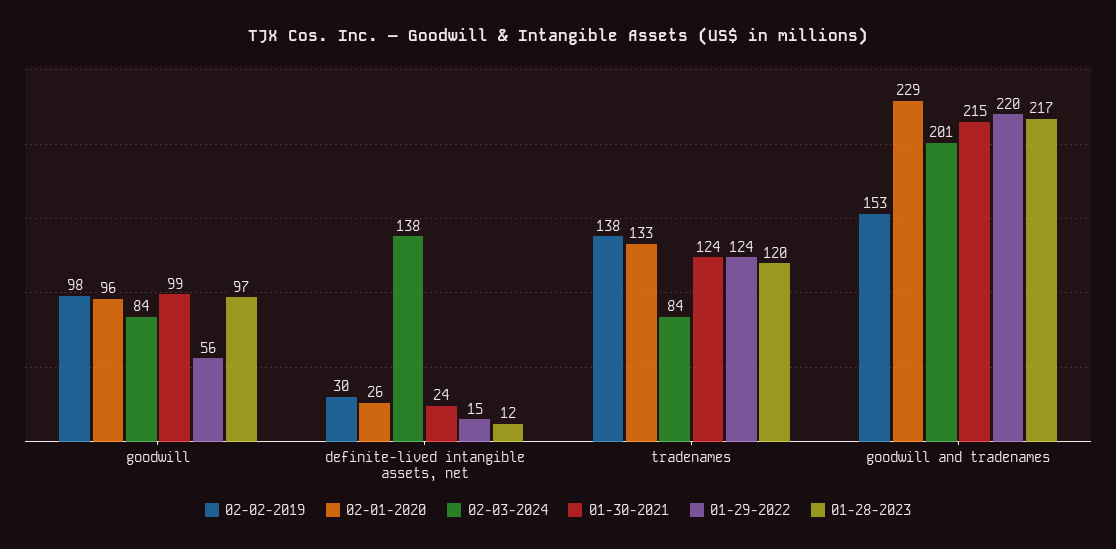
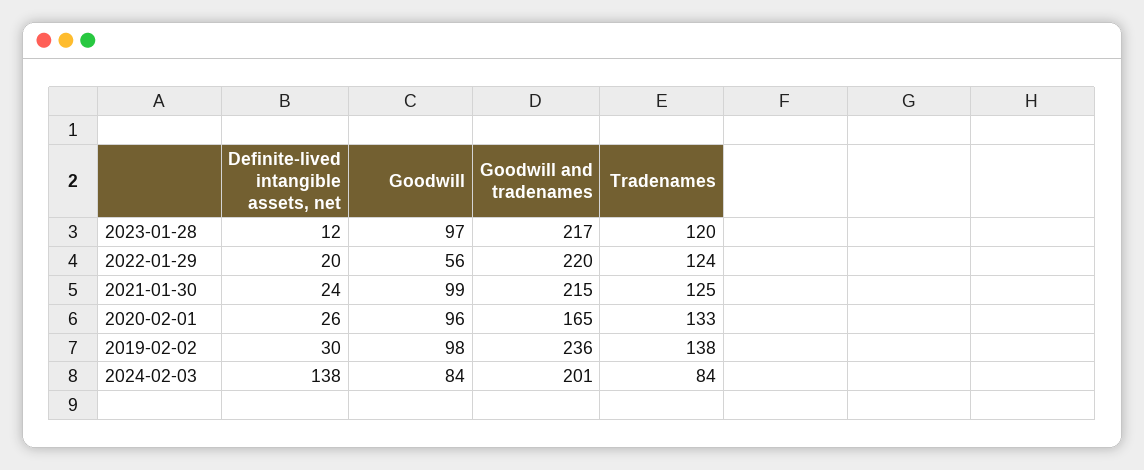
01-29-2022, definite-lived intangible assets, net: 15 -> 20
01-30-2021, tradenames: 124 -> 125
02-02-2019, goodwill and tradenames: 153 -> 236
02-01-2020, goodwill and tradenames: 229 -> 165

